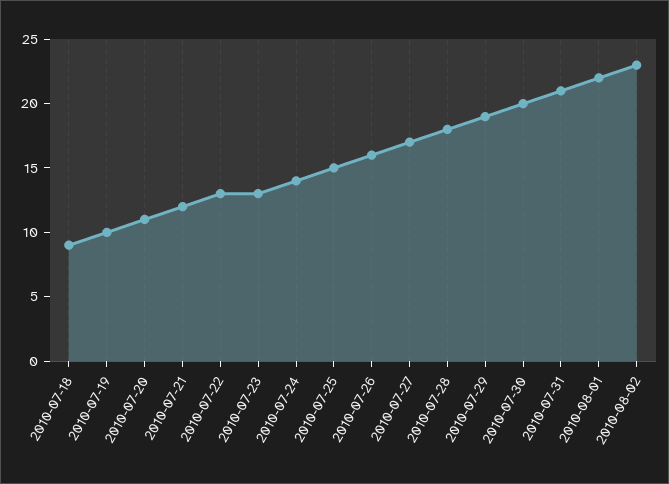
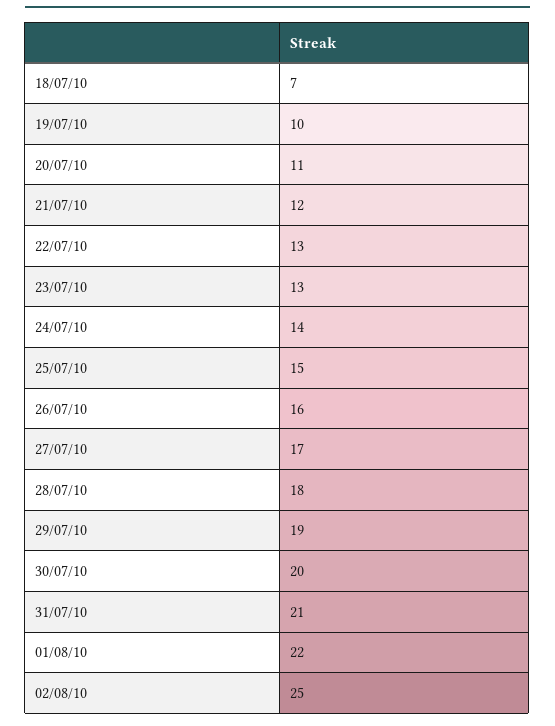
2010-07-18: 9 -> 7
2010-08-02: 23 -> 25

